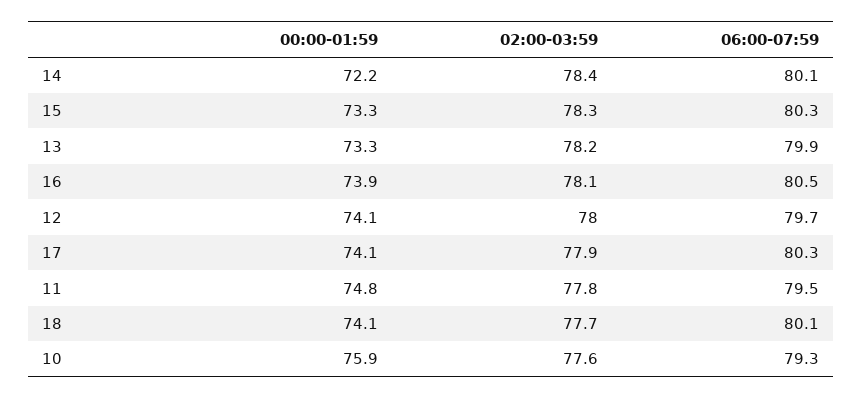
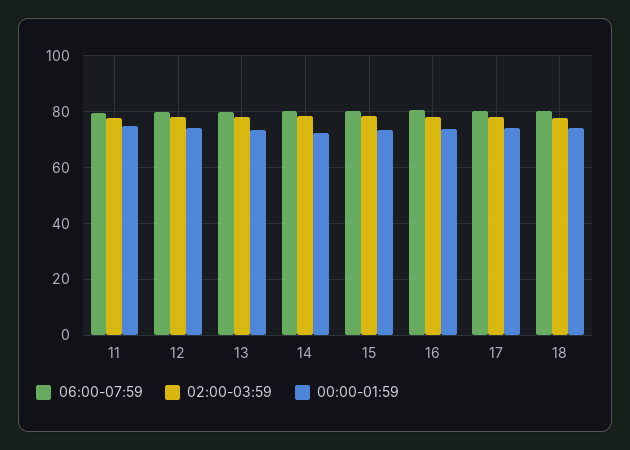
00:00-01:59, 10: 75.9 -> none
02:00-03:59, 10: 77.6 -> none
06:00-07:59, 10: 79.3 -> none

